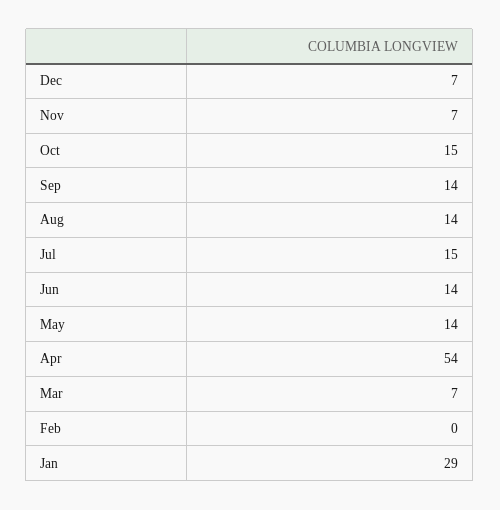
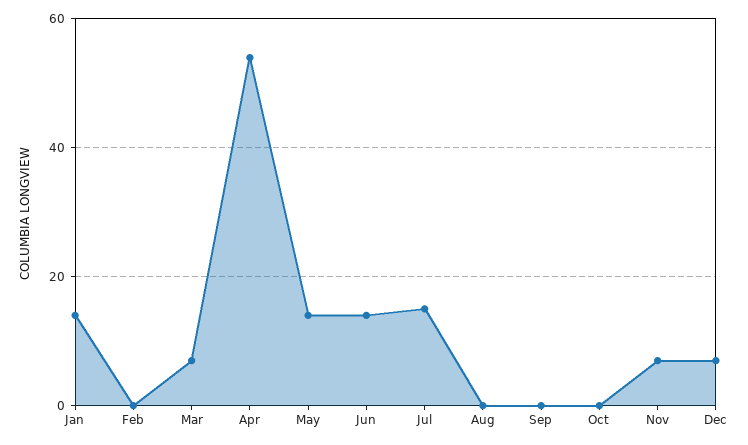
Oct: 15 -> 0
Sep: 14 -> 0
Aug: 14 -> 0
Jan: 29 -> 15

